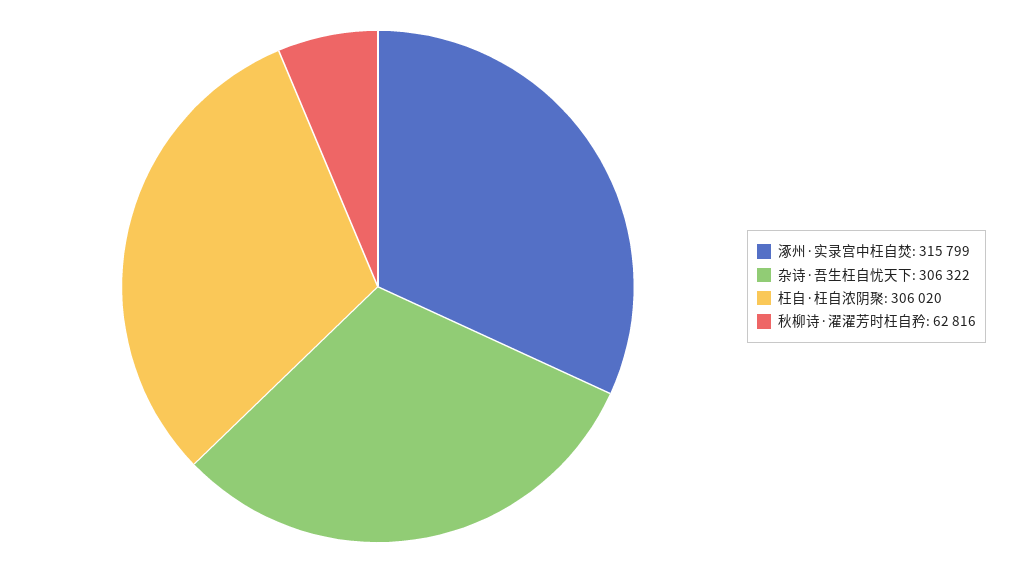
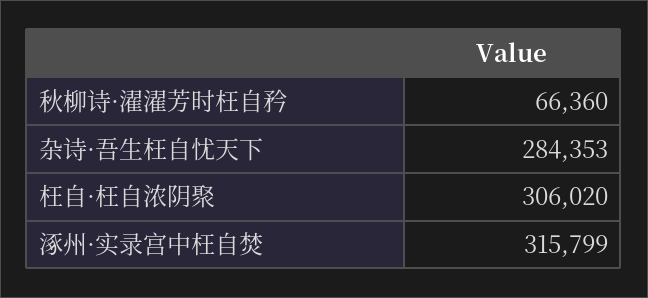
杂诗·吾生枉自忧天下: 306322 -> 284353
秋柳诗·濯濯芳时枉自矜: 62816 -> 66360

